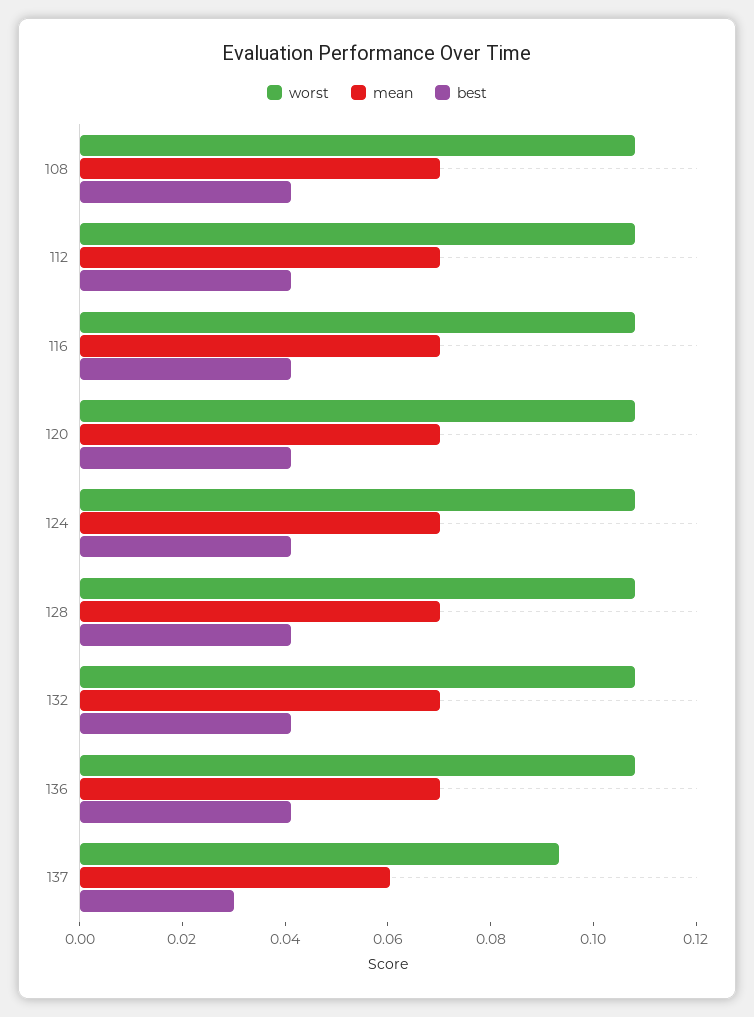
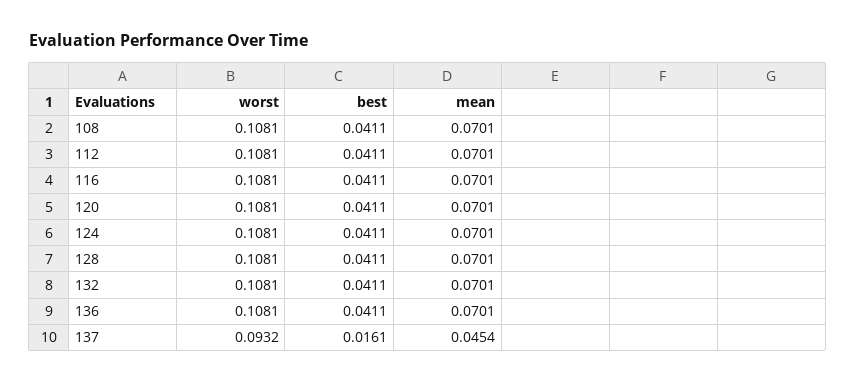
mean, 137: 0.06 -> 0.0454
best, 137: 0.03 -> 0.0161

